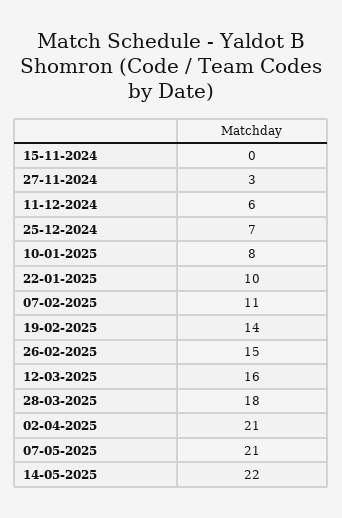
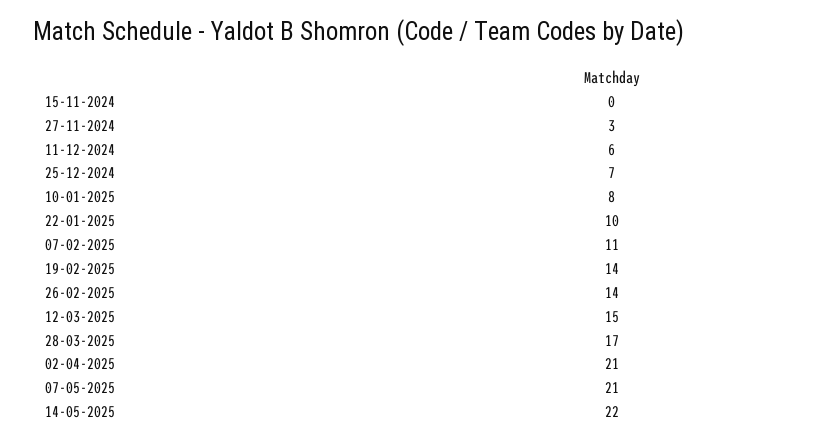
26-02-2025: 15 -> 14
12-03-2025: 16 -> 15
28-03-2025: 18 -> 17

